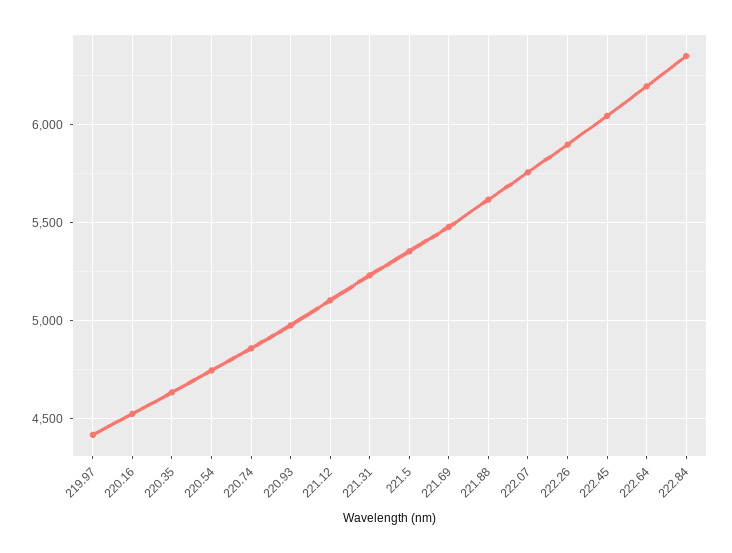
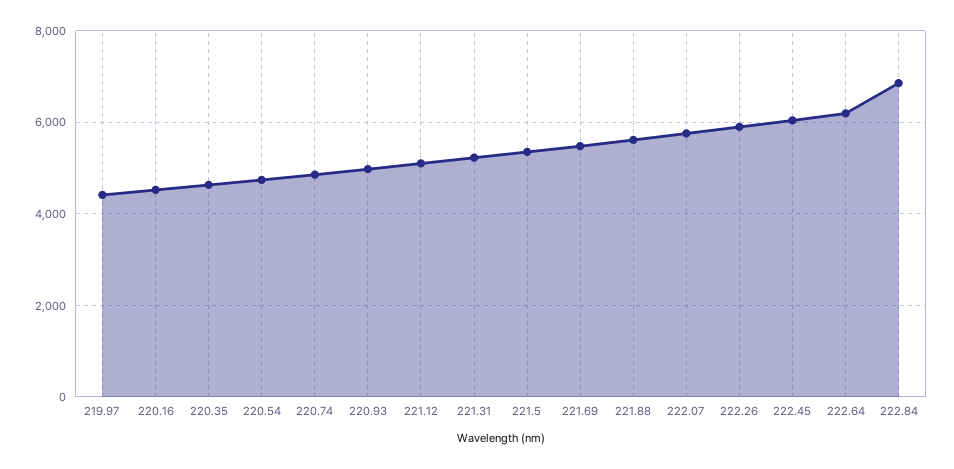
222.84: 6350 -> 6800

